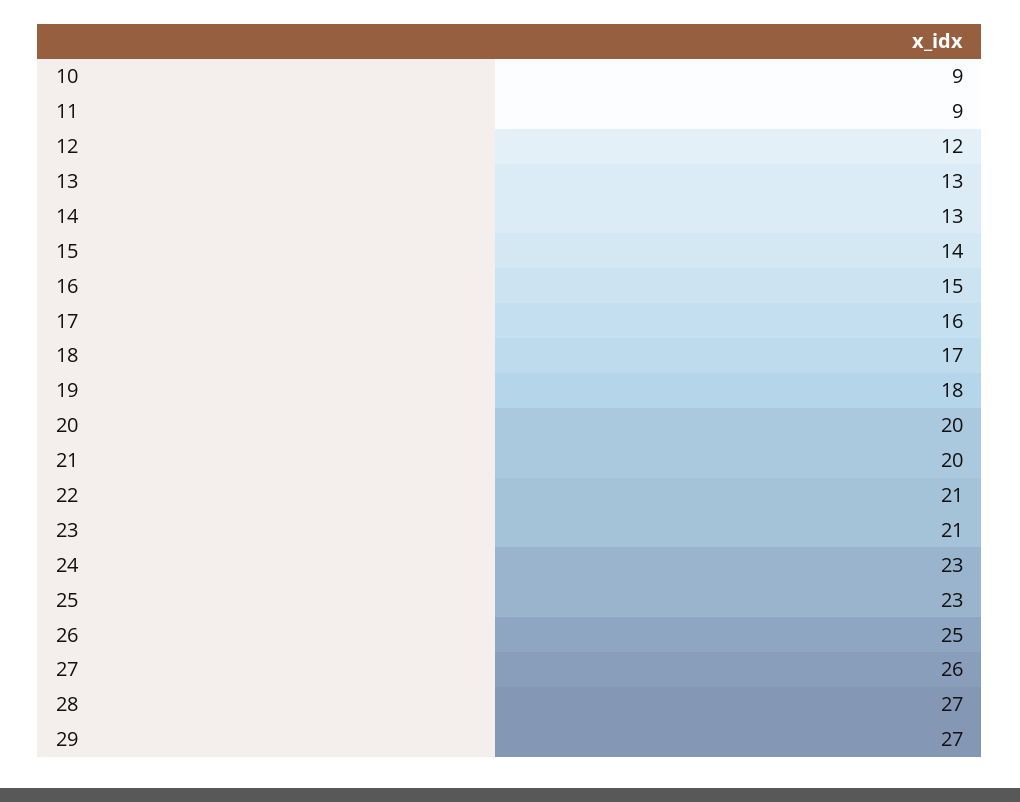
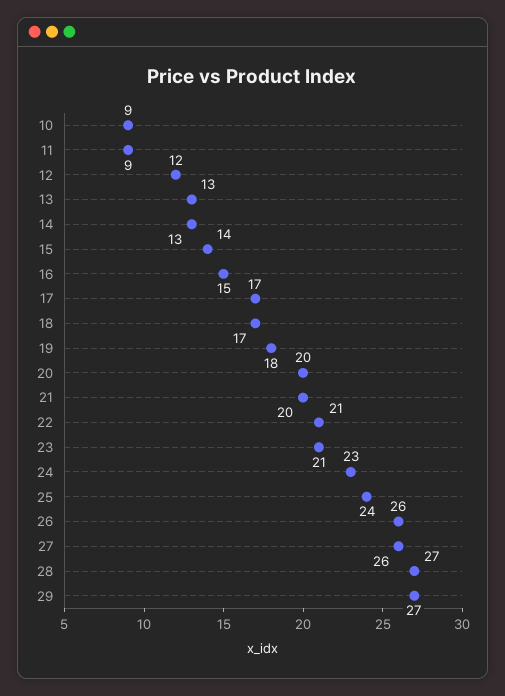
17: 16 -> 17
25: 23 -> 24
26: 25 -> 26

